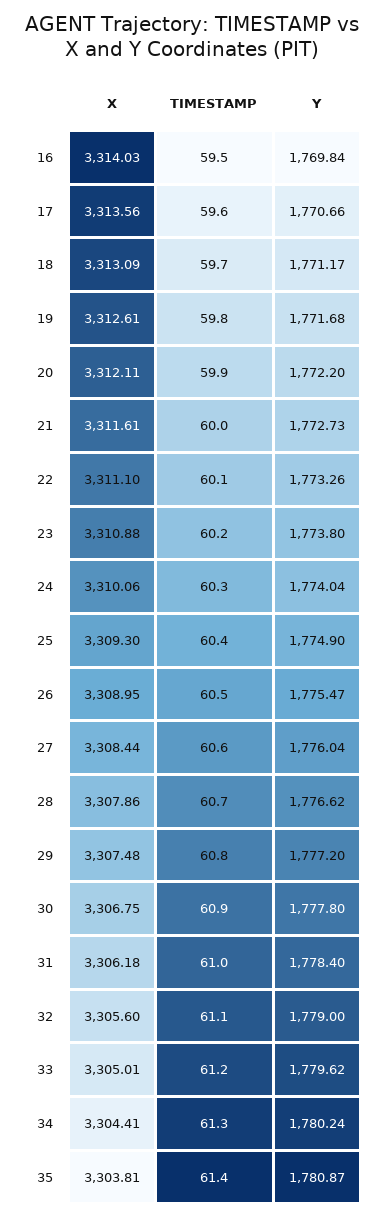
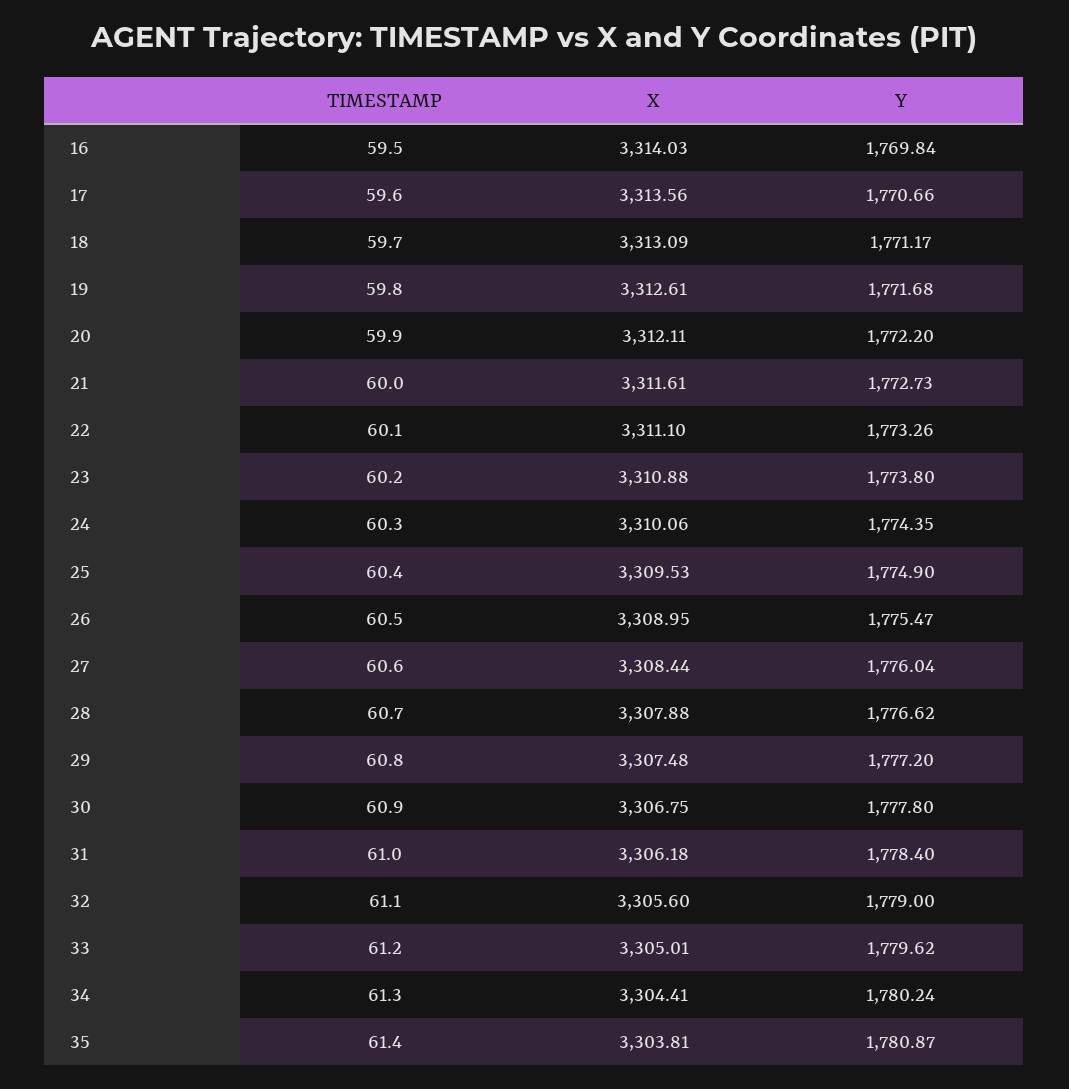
Y, 24: 1774.04 -> 1774.35
X, 25: 3309.3 -> 3309.53
X, 28: 3307.86 -> 3307.88

